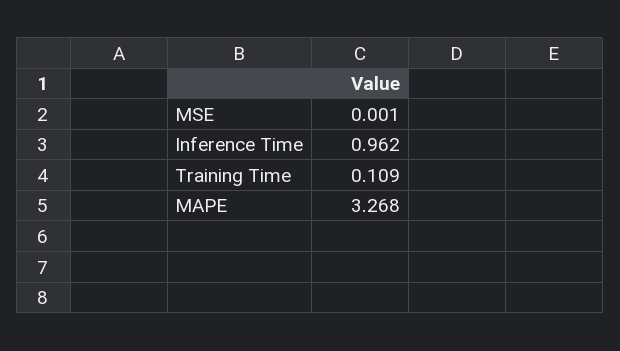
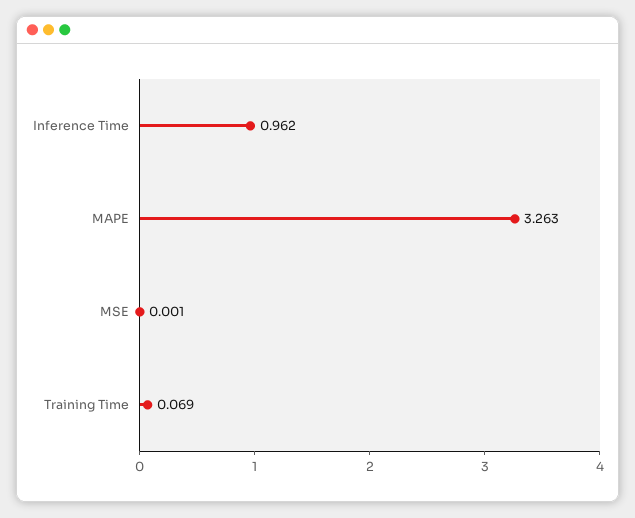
Training Time: 0.109 -> 0.069
MAPE: 3.268 -> 3.263

